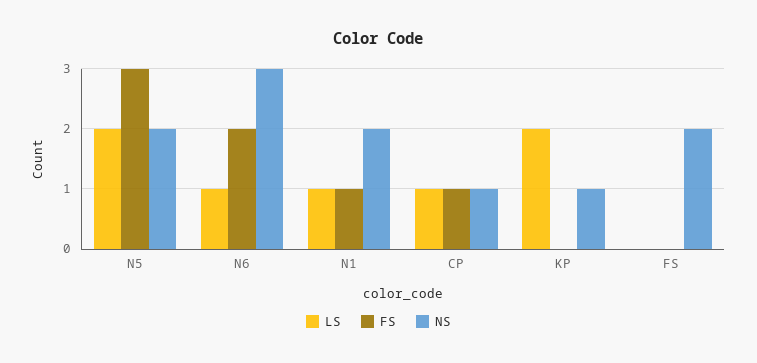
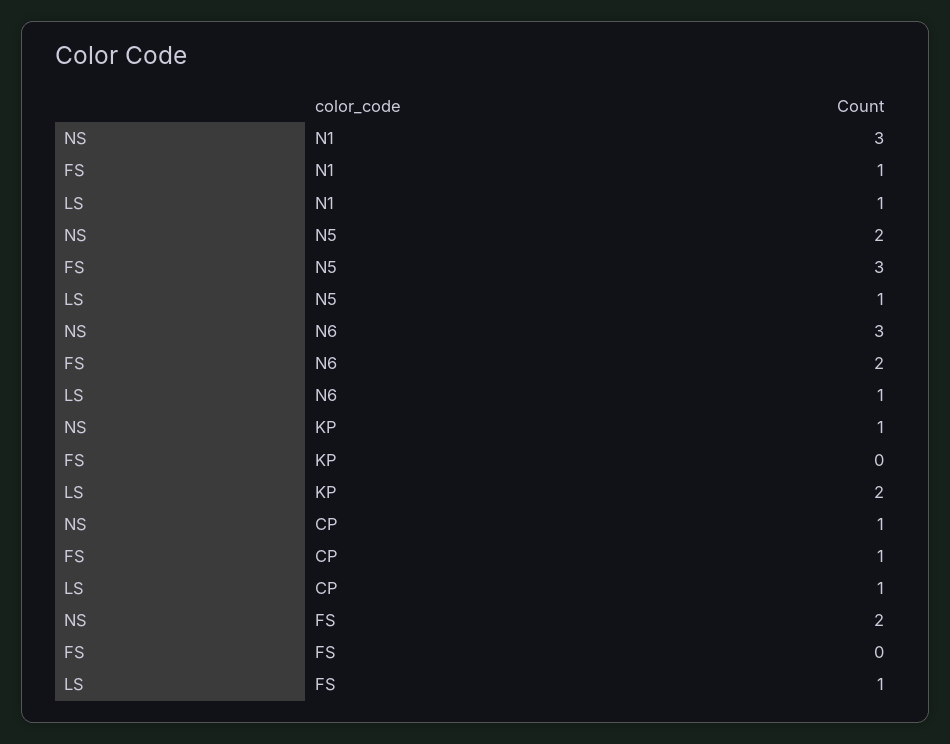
LS, N5: 2 -> 1
NS, N1: 2 -> 3
LS, FS: 0 -> 1

